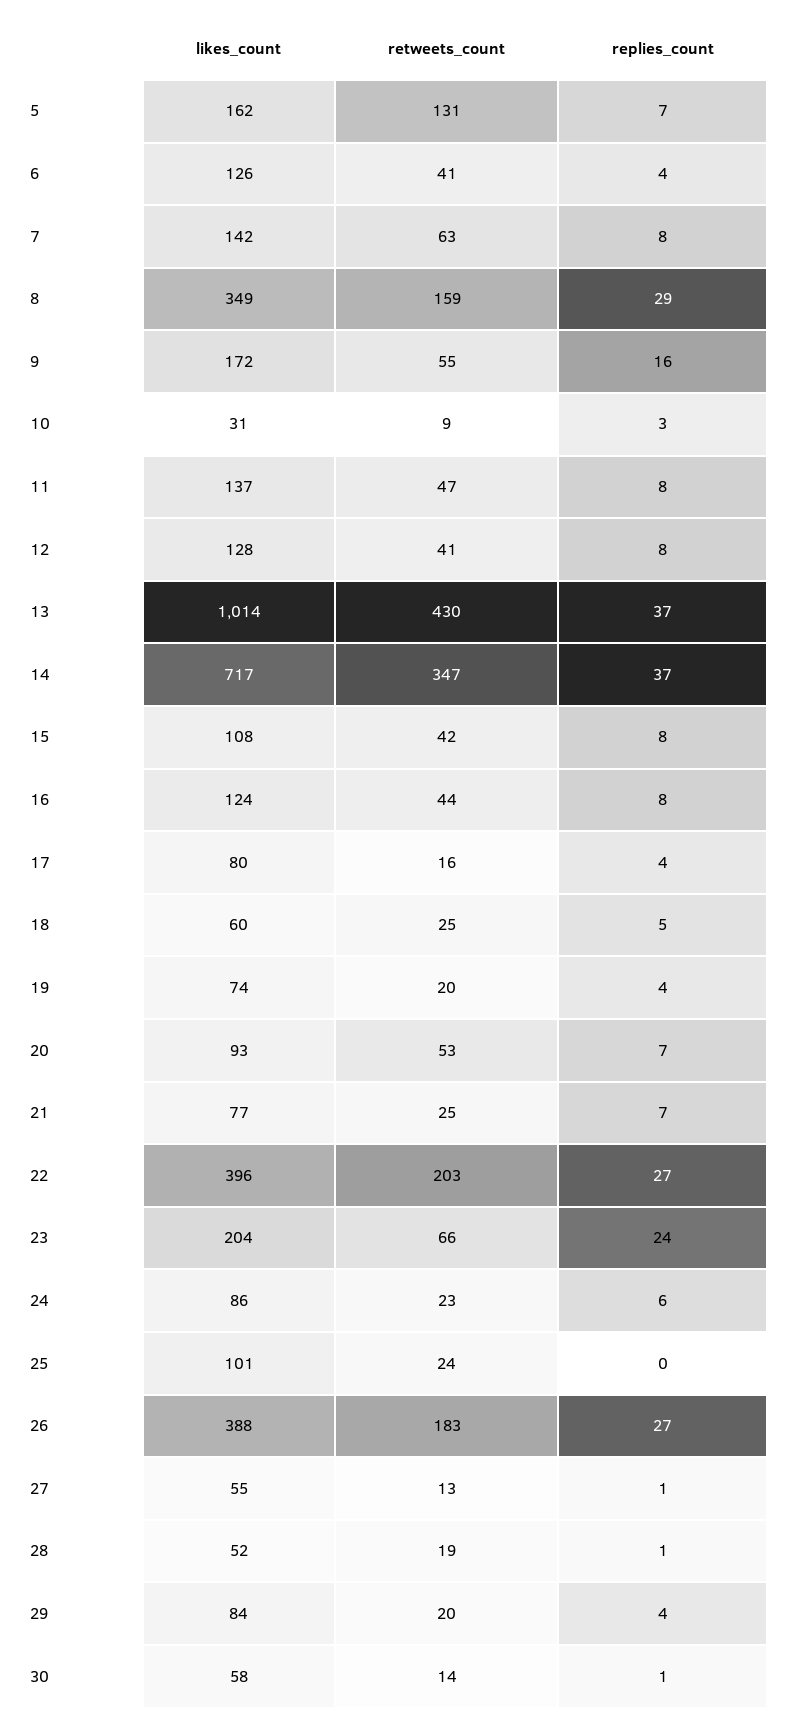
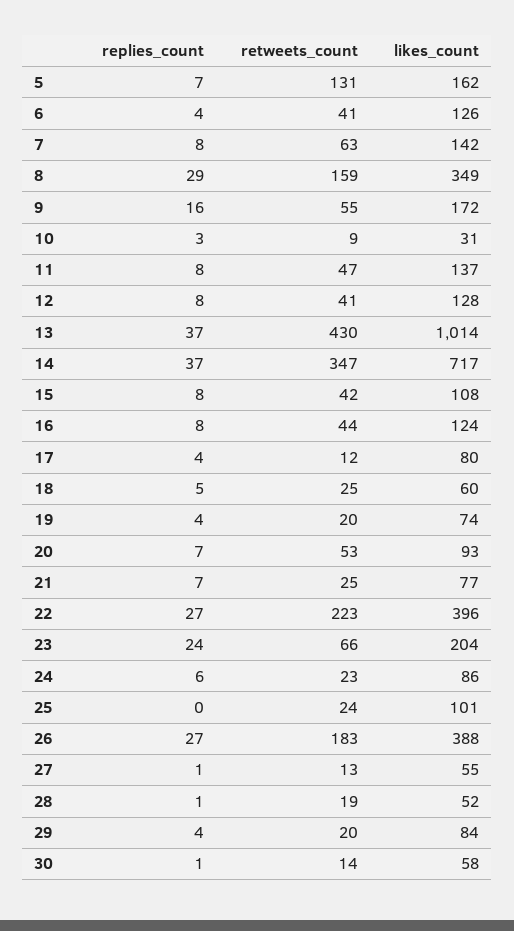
retweets_count, 17: 16 -> 12
retweets_count, 22: 203 -> 223

